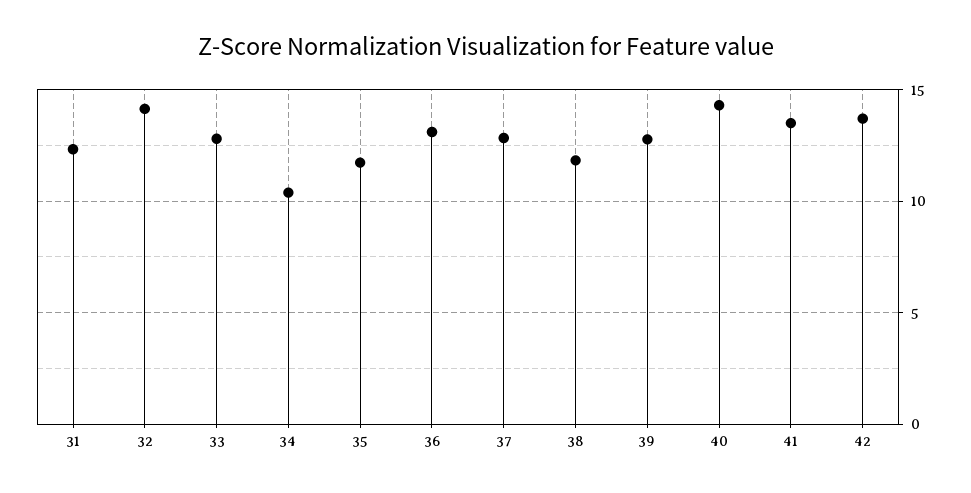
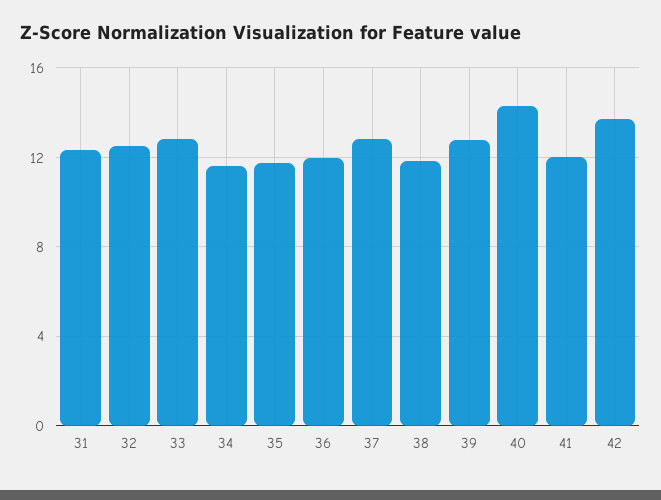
32: 14 -> 12.5
34: 10.5 -> 11.5
36: 13 -> 12
41: 13.5 -> 12

